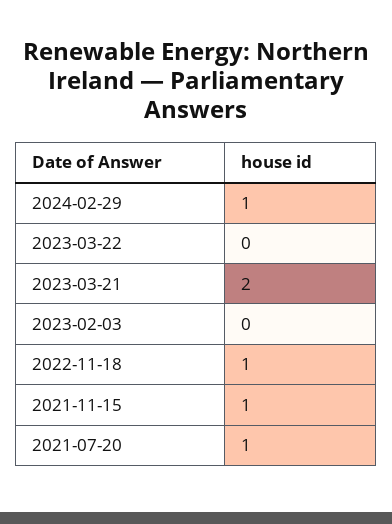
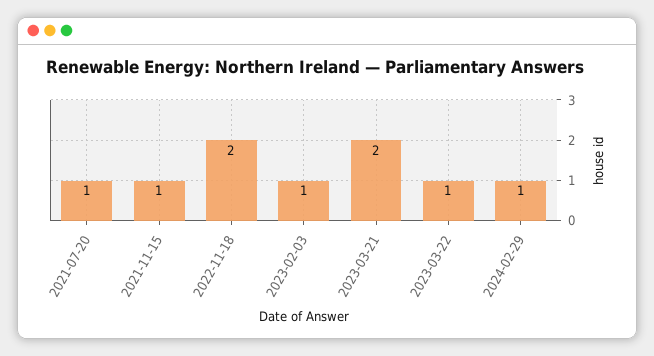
2023-03-22: 0 -> 1
2023-02-03: 0 -> 1
2022-11-18: 1 -> 2

